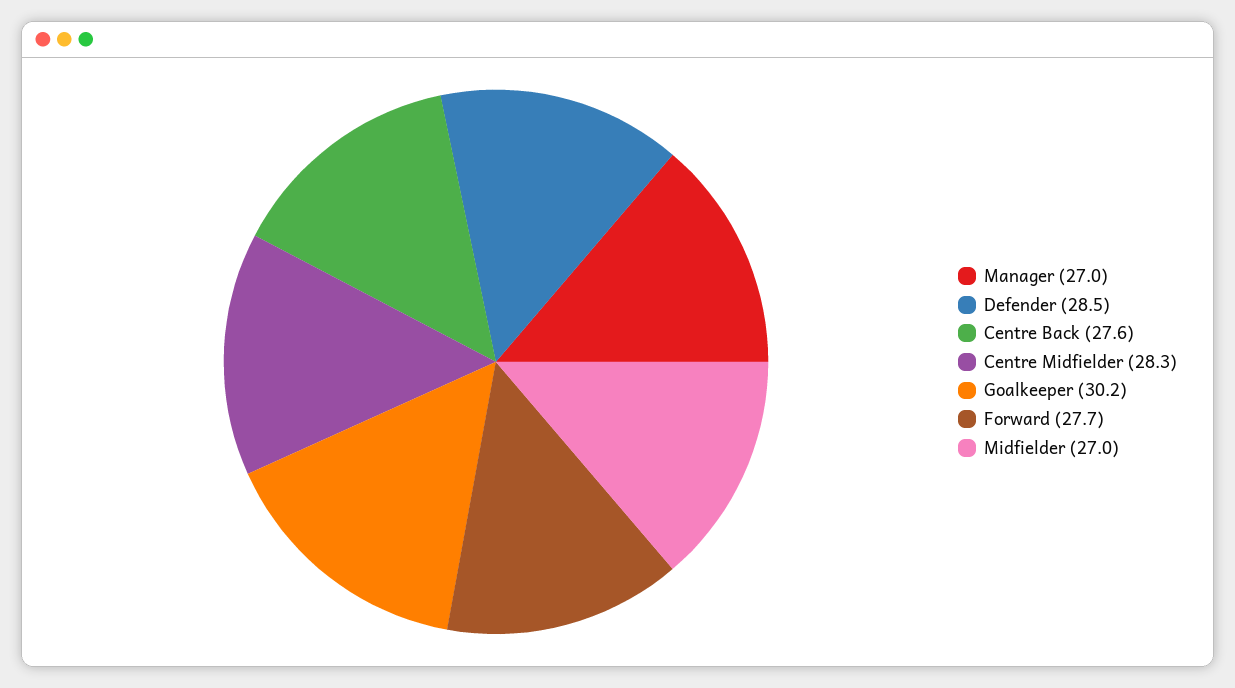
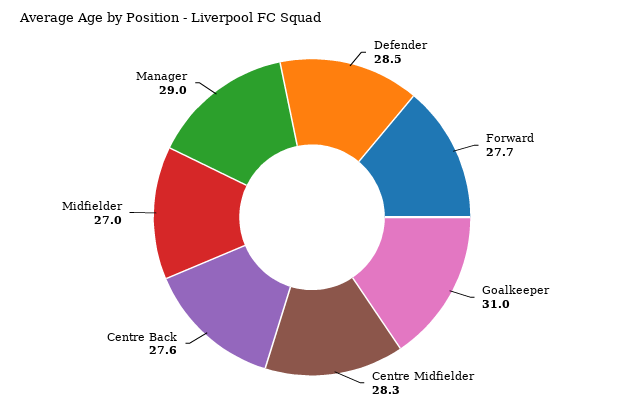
Manager: 27 -> 29
Goalkeeper: 30.2 -> 31

